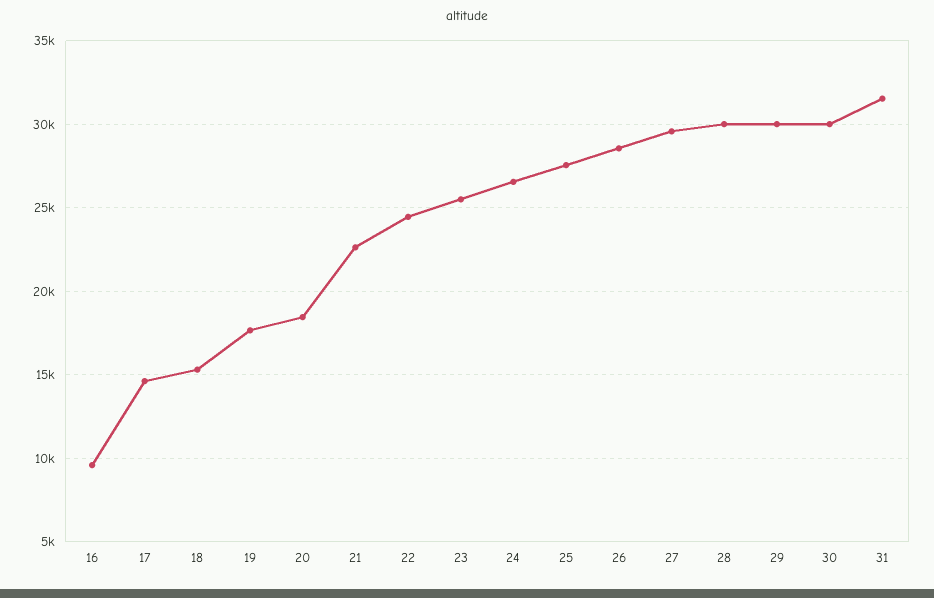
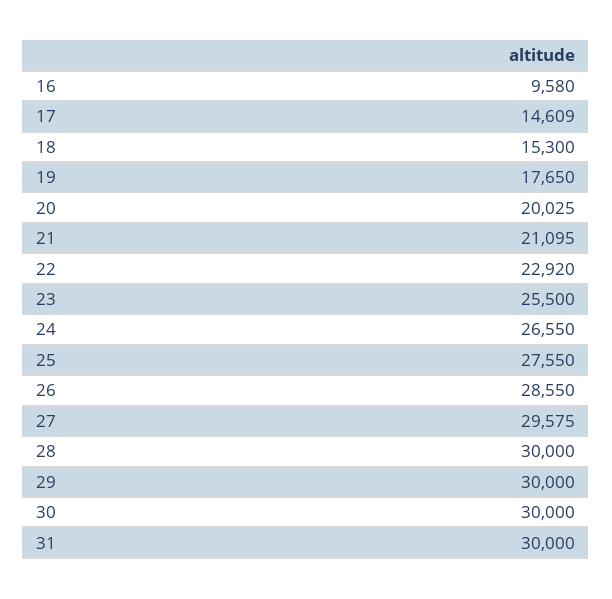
20: 18500 -> 20025
21: 22500 -> 21095
22: 24500 -> 22920
31: 31500 -> 30000

